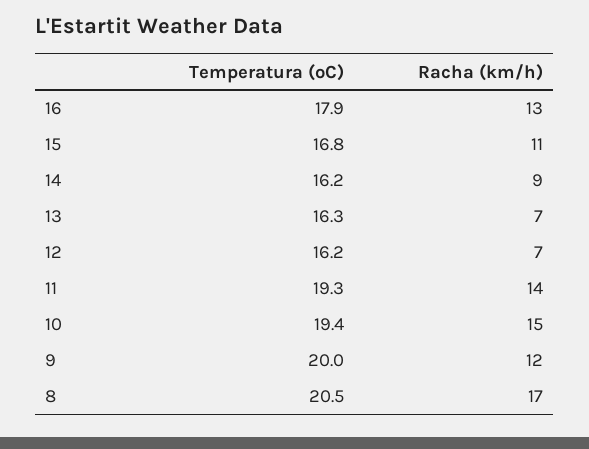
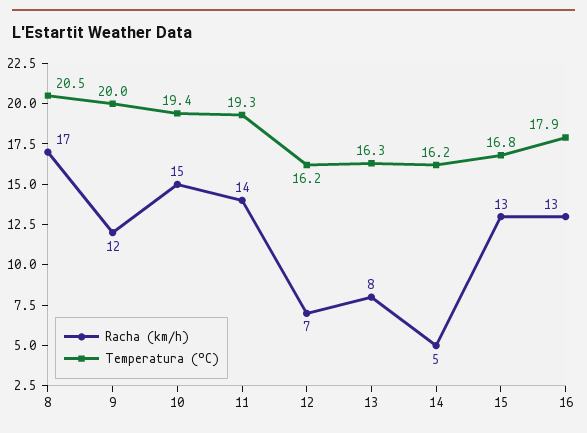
Racha (km/h), 15: 11 -> 13
Racha (km/h), 14: 9 -> 5
Racha (km/h), 13: 7 -> 8

